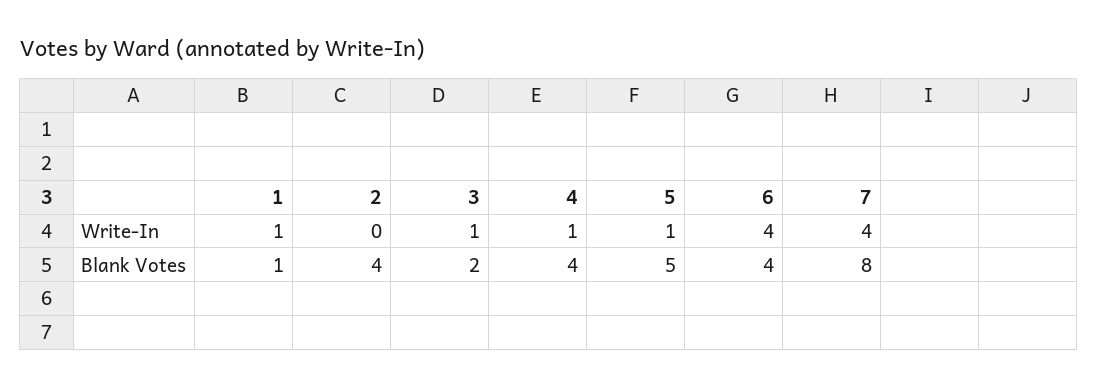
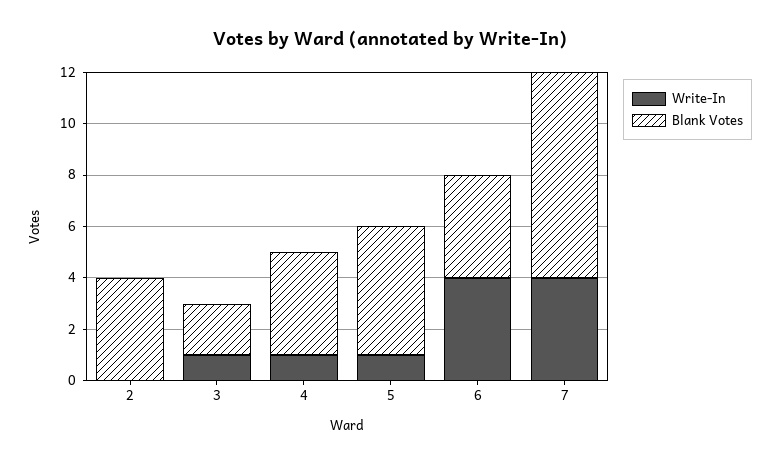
Write-In, 1: 1 -> none
Blank Votes, 1: 1 -> none

